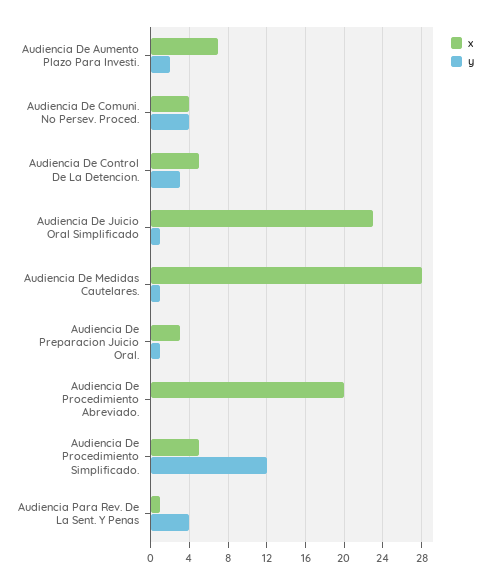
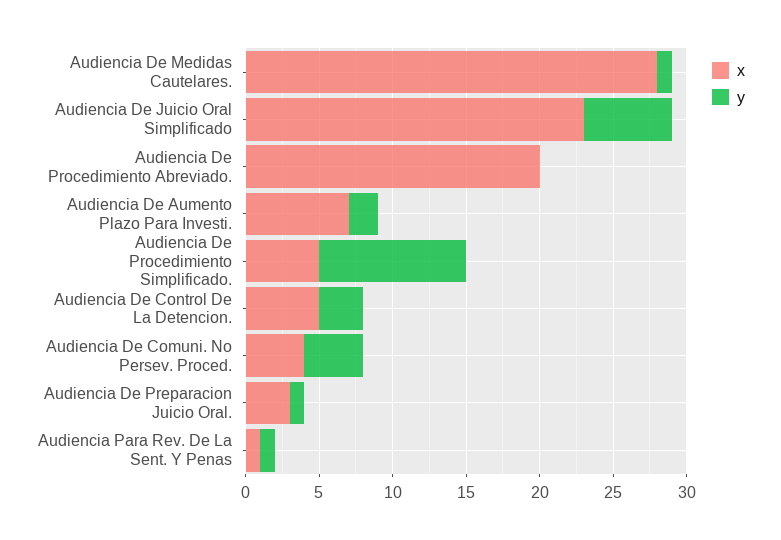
y, Audiencia De Juicio Oral Simplificado: 1 -> 6
y, Audiencia De Procedimiento Simplificado.: 12 -> 10
y, Audiencia Para Rev. De La Sent. Y Penas: 4 -> 1

